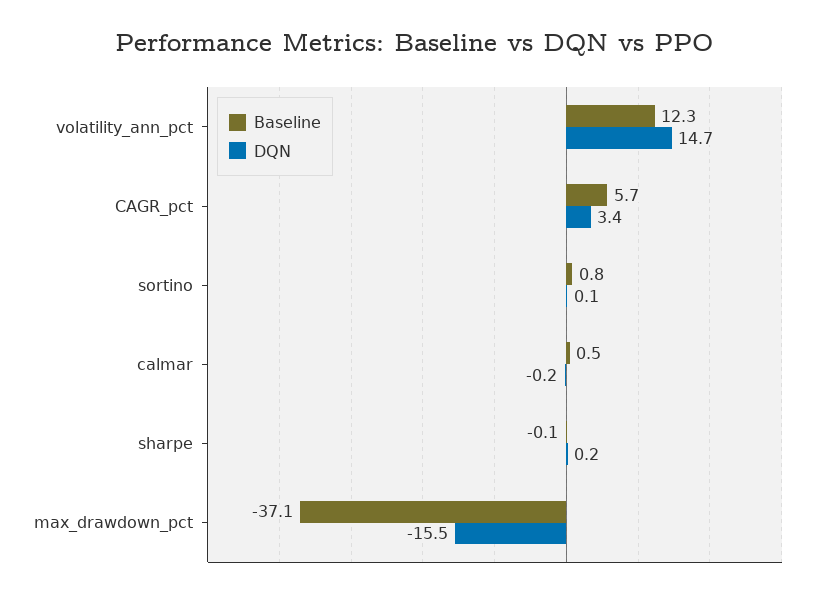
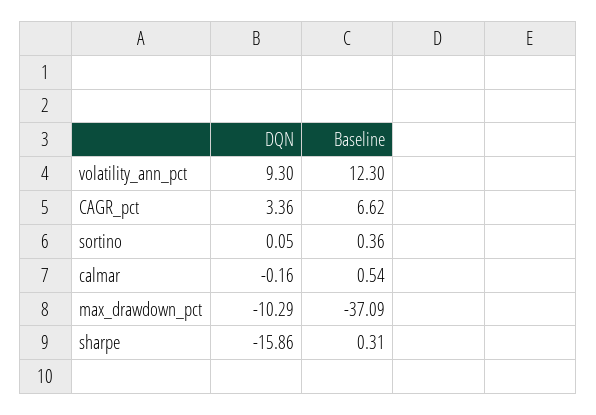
DQN, volatility_ann_pct: 14.7 -> 9.3
Baseline, CAGR_pct: 5.7 -> 6.62
Baseline, sortino: 0.8 -> 0.36
Baseline, sharpe: -0.1 -> 0.31
DQN, sharpe: 0.2 -> -15.86
DQN, max_drawdown_pct: -15.5 -> -10.29

